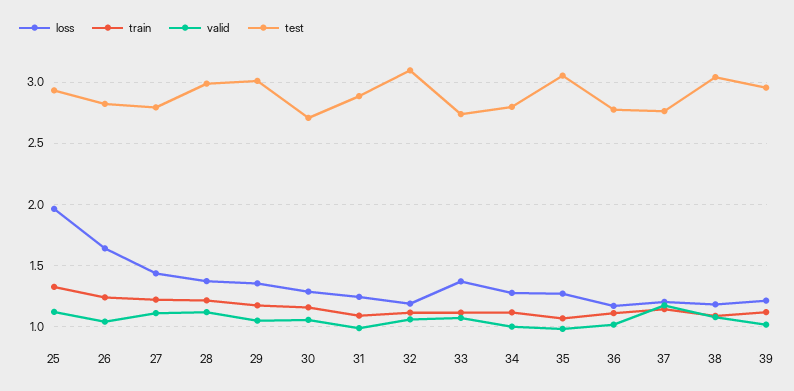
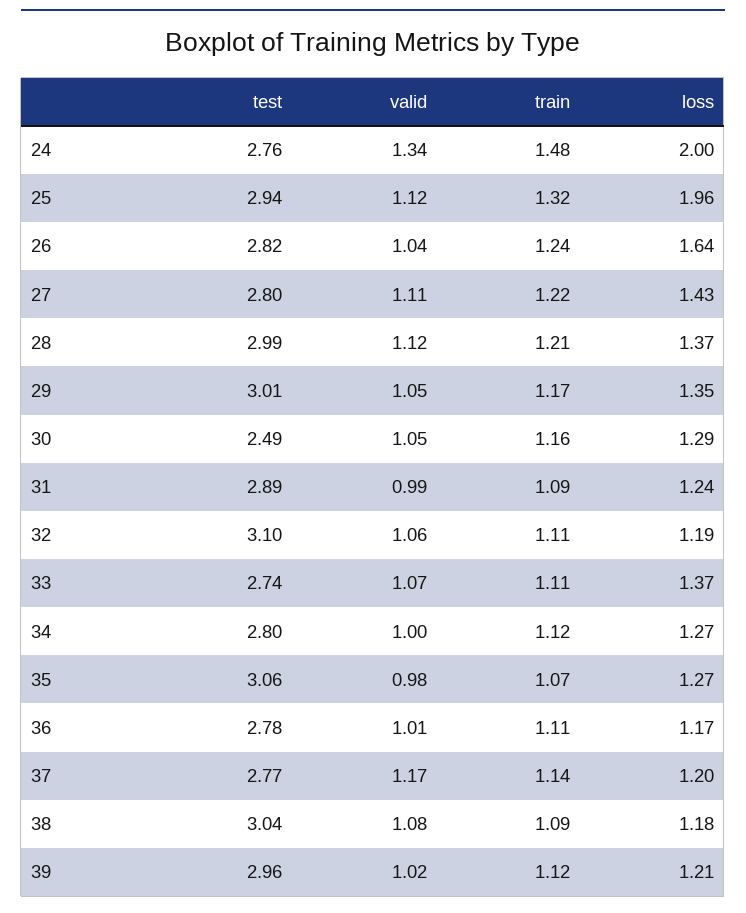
test, 30: 2.7 -> 2.49
test, 24: none -> 2.76
valid, 24: none -> 1.34
train, 24: none -> 1.48
loss, 24: none -> 2

